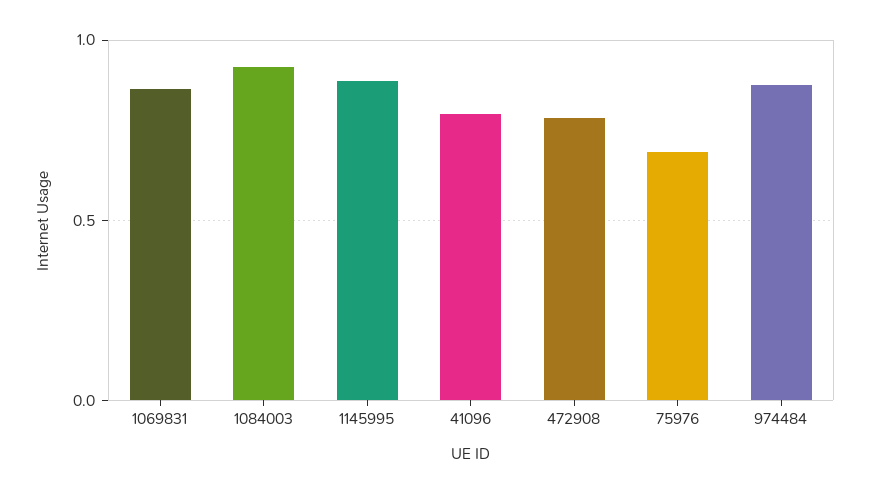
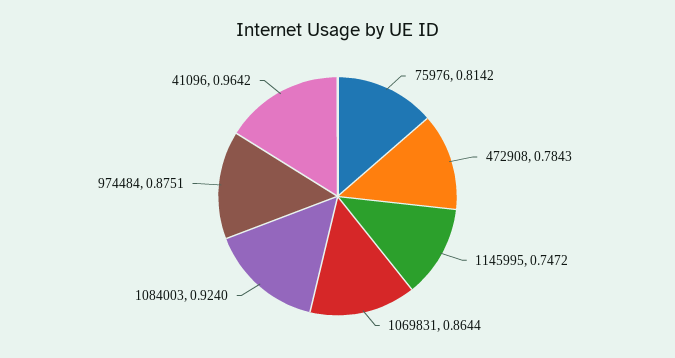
1145995: 0.9 -> 0.7472
41096: 0.8 -> 0.9642
75976: 0.7 -> 0.8142

